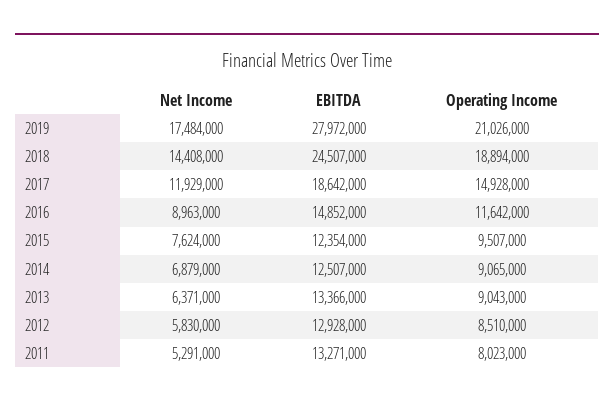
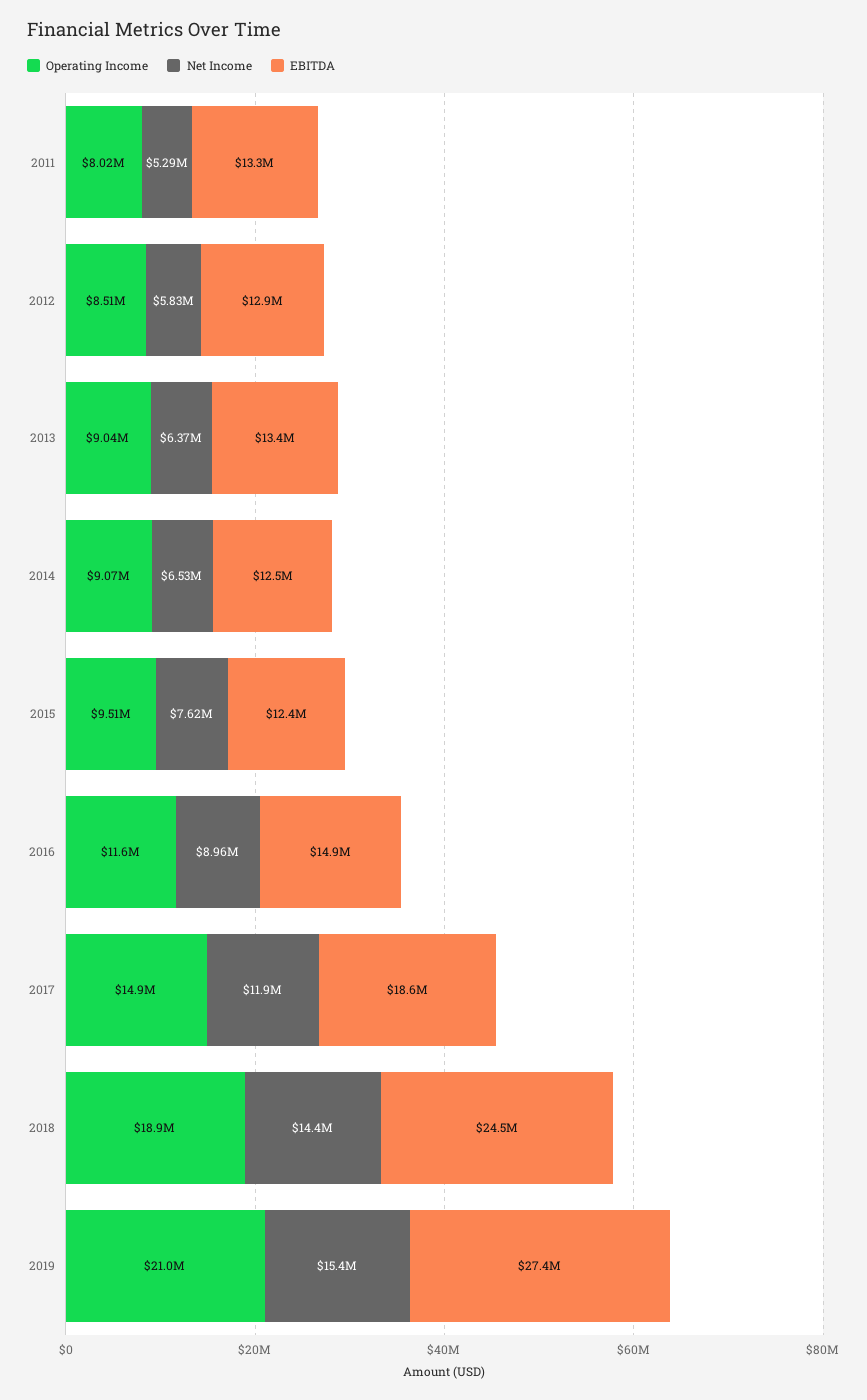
Net Income, 2019: 17484000 -> 15400000
EBITDA, 2019: 27972000 -> 27400000
Net Income, 2014: 6879000 -> 6530000

